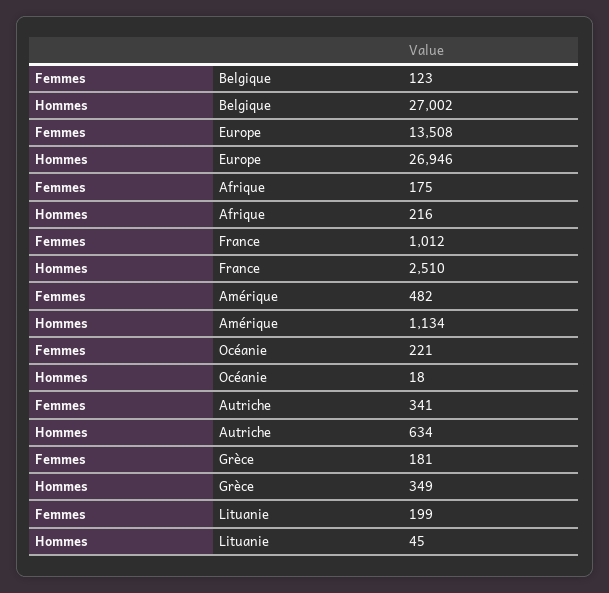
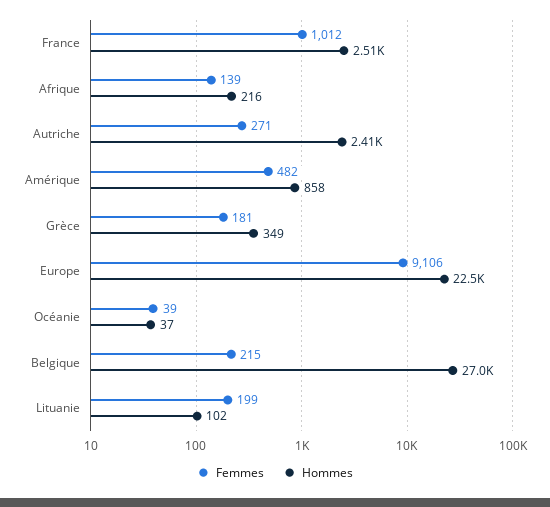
Femmes, Belgique: 123 -> 215
Femmes, Europe: 13508 -> 9106
Hommes, Europe: 26946 -> 22500
Femmes, Afrique: 175 -> 139
Hommes, Amérique: 1134 -> 858
Femmes, Océanie: 221 -> 39
Hommes, Océanie: 18 -> 37
Femmes, Autriche: 341 -> 271
Hommes, Autriche: 634 -> 2410
Hommes, Lituanie: 45 -> 102

